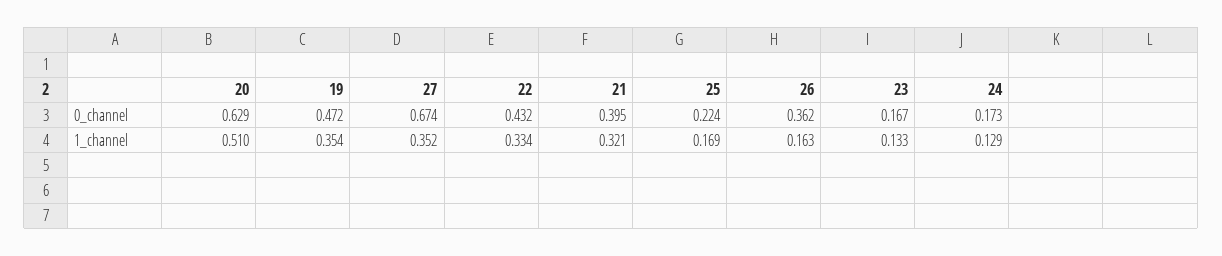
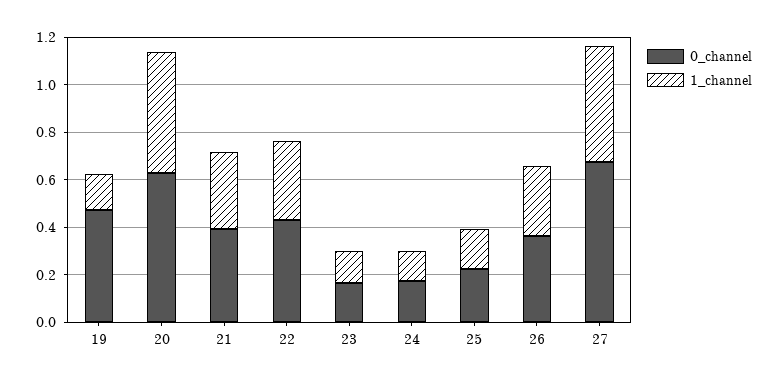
1_channel, 19: 0.354 -> 0.15
1_channel, 27: 0.352 -> 0.5
1_channel, 26: 0.163 -> 0.3

